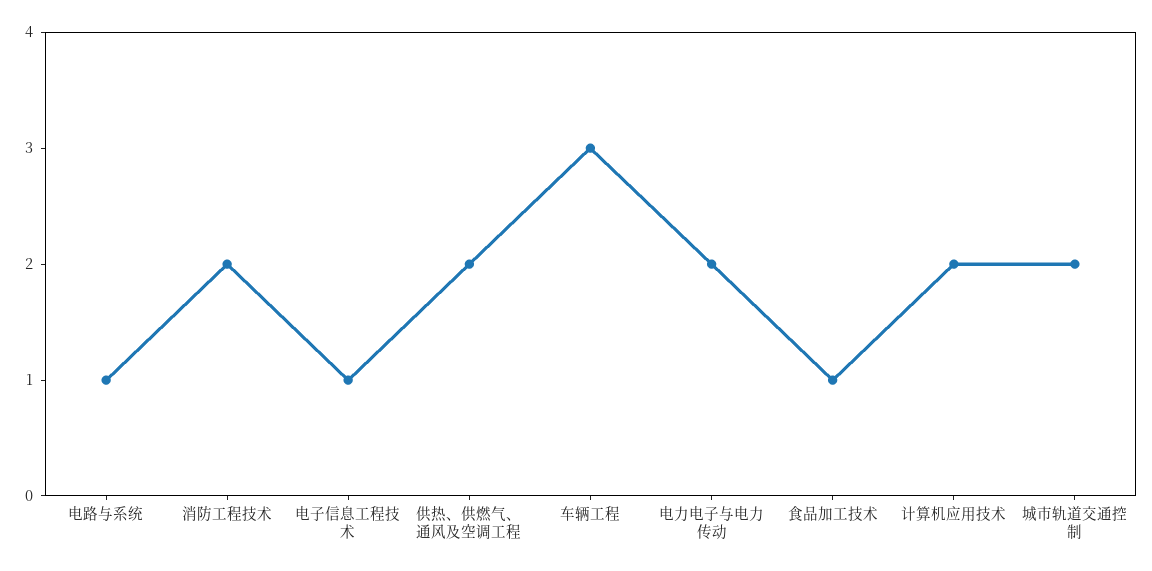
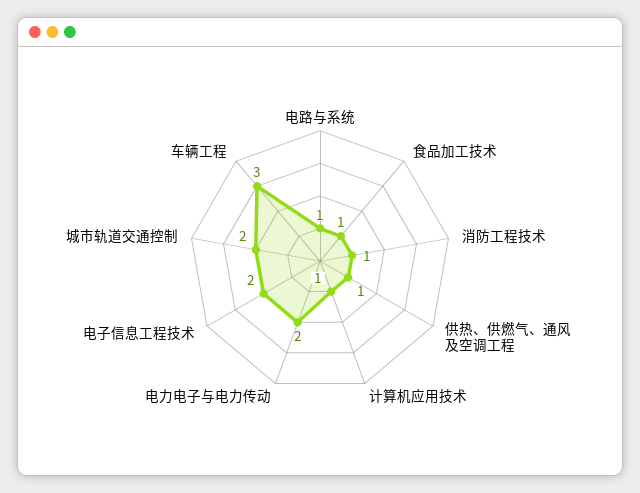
消防工程技术: 2 -> 1
电子信息工程技术: 1 -> 2
供热、供燃气、通风及空调工程: 2 -> 1
计算机应用技术: 2 -> 1

